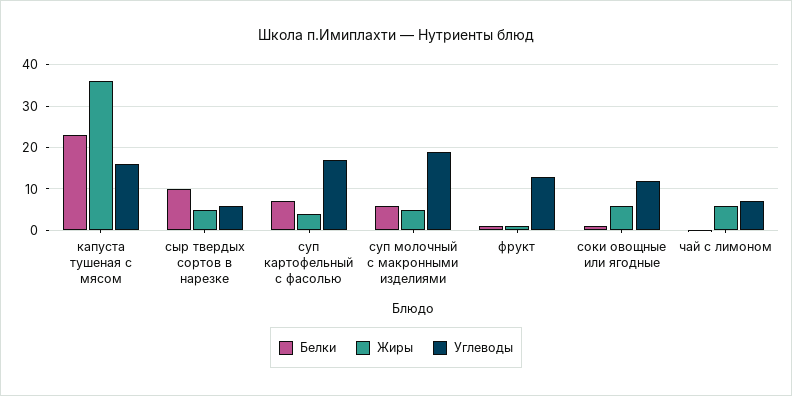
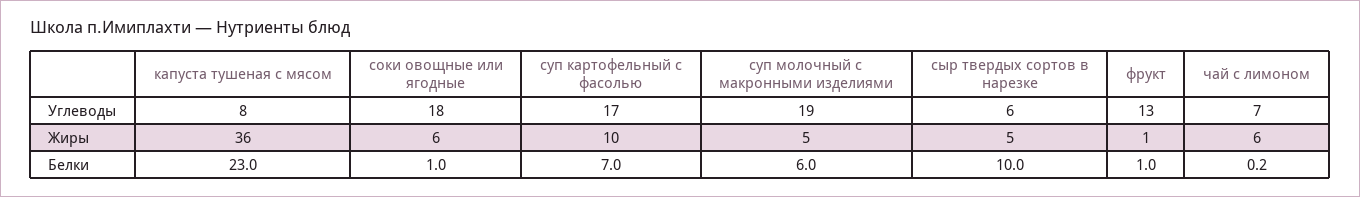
Углеводы, капуста тушеная с мясом: 16 -> 8
Жиры, суп картофельный с фасолью: 4 -> 10
Углеводы, соки овощные или ягодные: 12 -> 18

